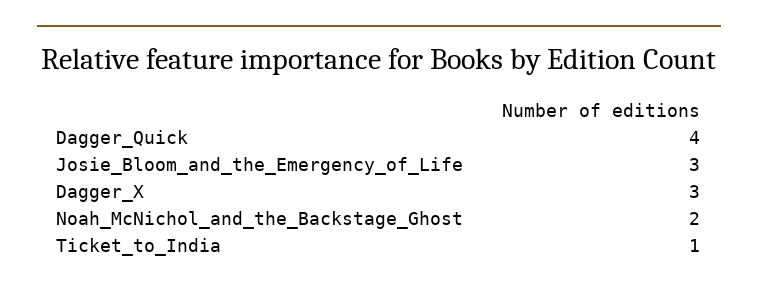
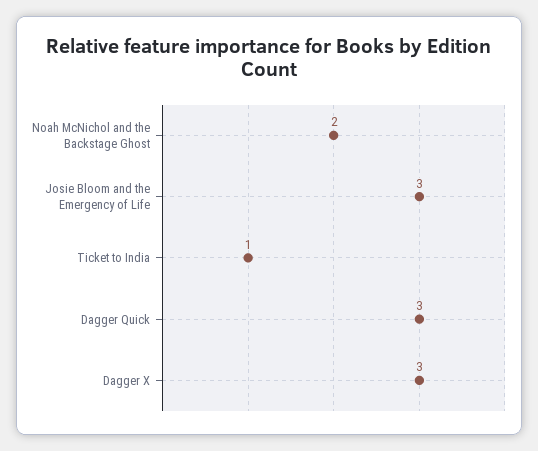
Dagger_Quick: 4 -> 3

